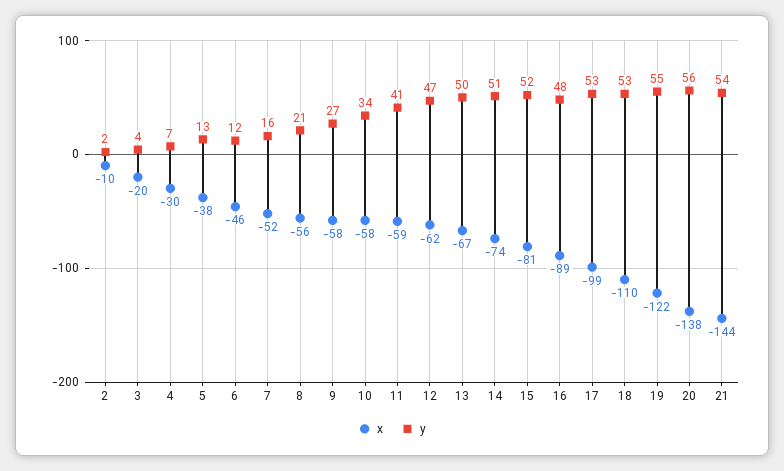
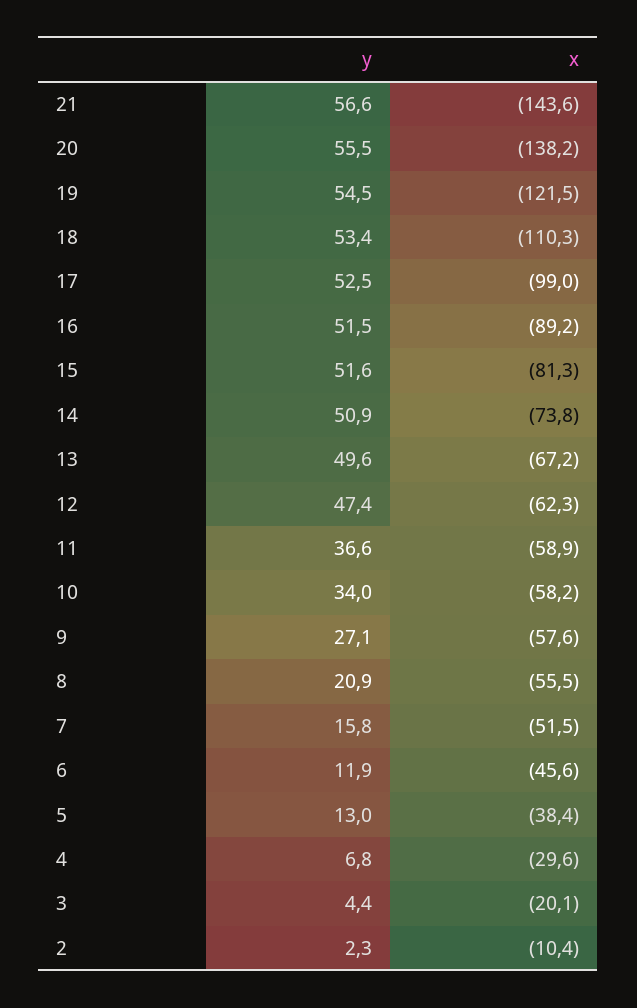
y, 11: 41 -> 36.6
y, 16: 48 -> 51.5
y, 21: 54 -> 56.6

